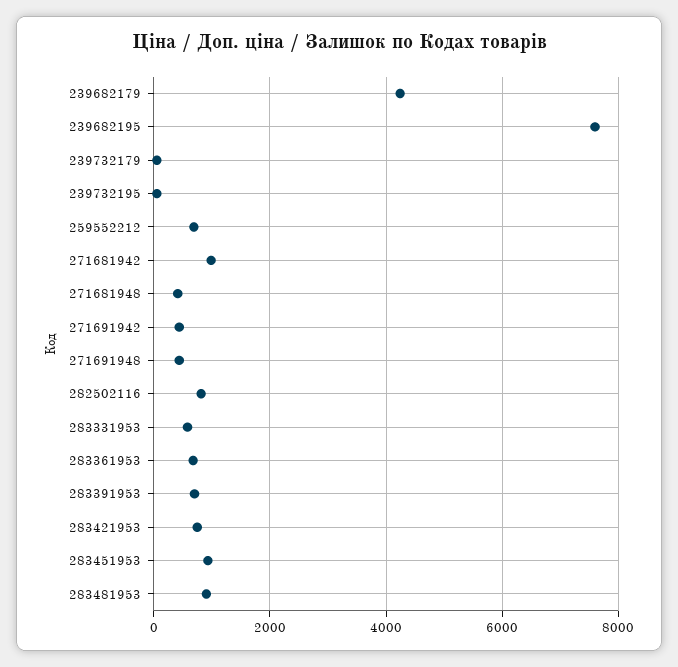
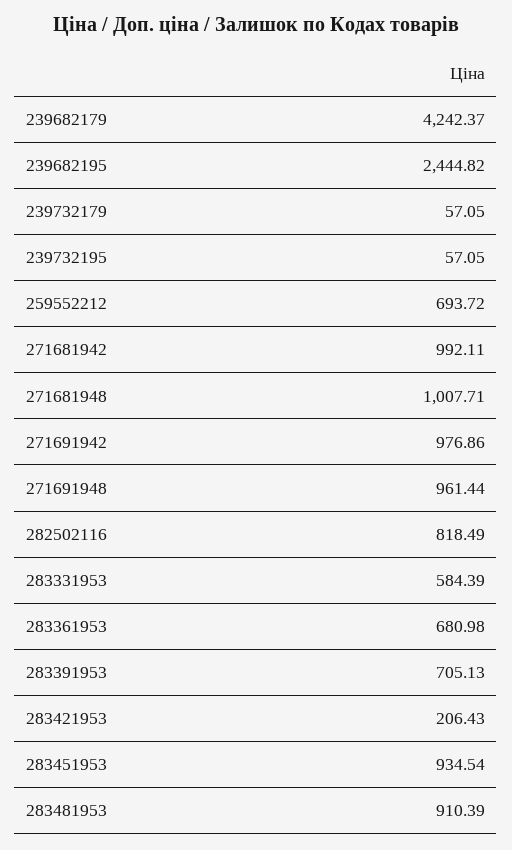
239682195: 7600 -> 2444.82
271681948: 400 -> 1007.71
271691942: 400 -> 976.86
271691948: 400 -> 961.44
283421953: 800 -> 206.43

